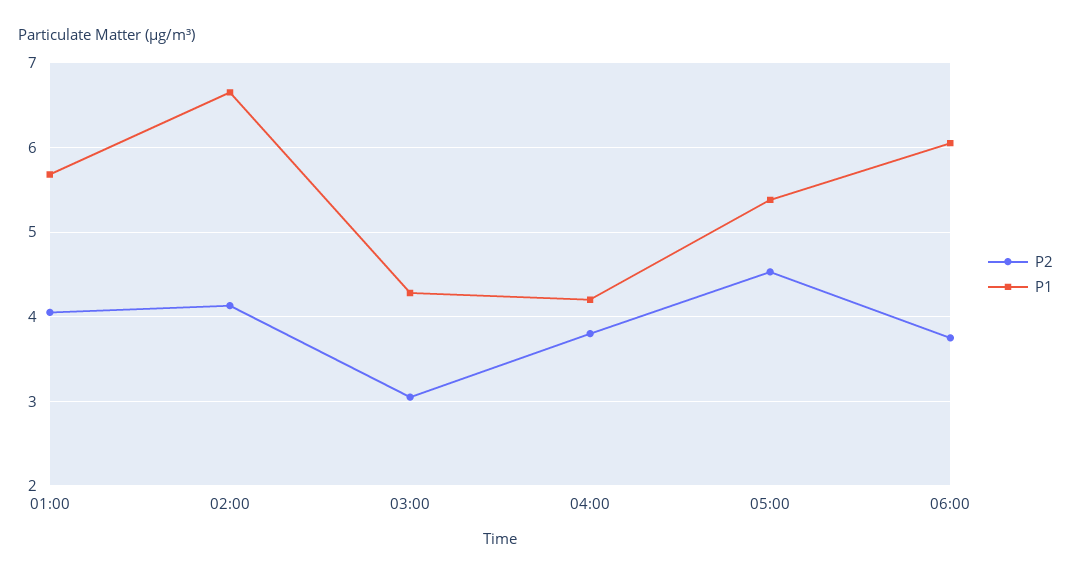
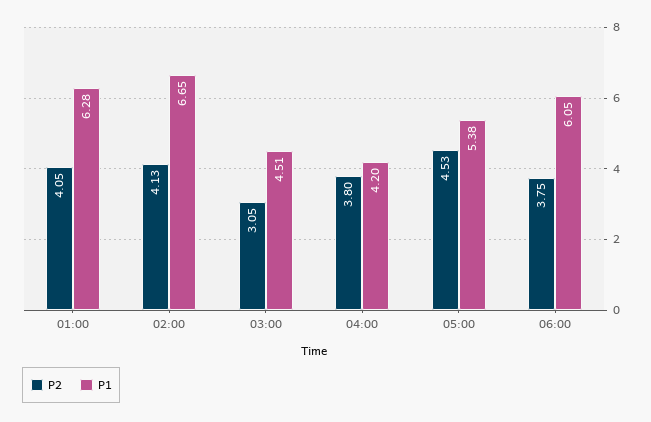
P1, 01:00: 5.7 -> 6.28
P1, 03:00: 4.3 -> 4.51

